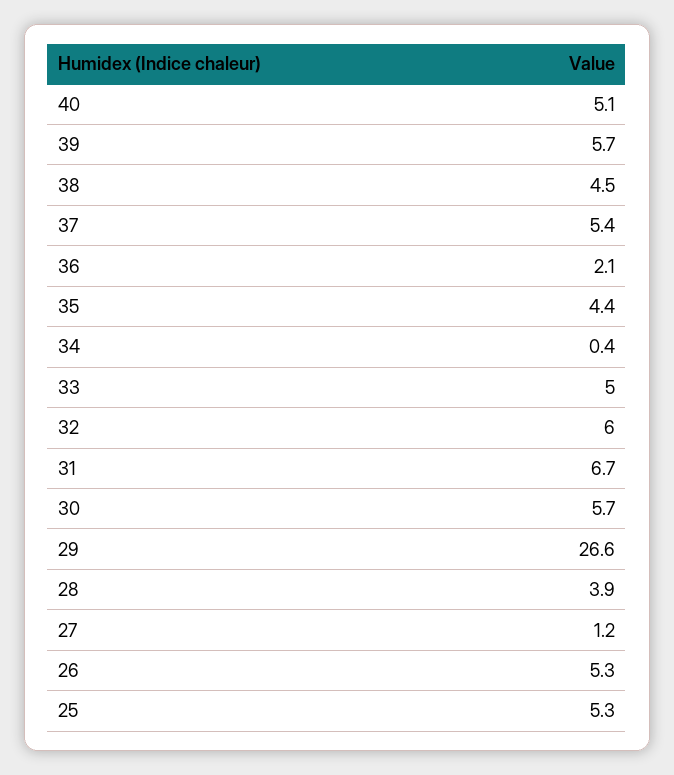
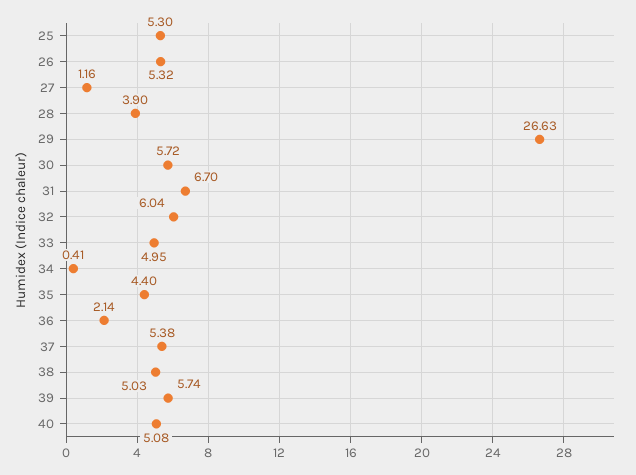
38: 4.5 -> 5.03

